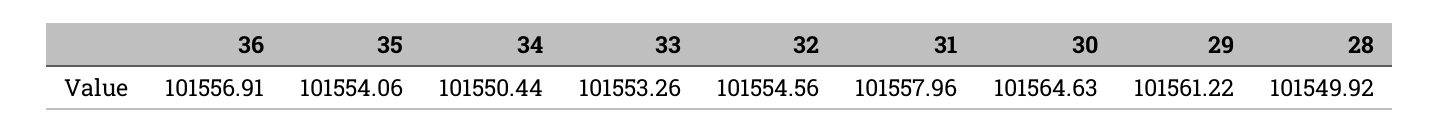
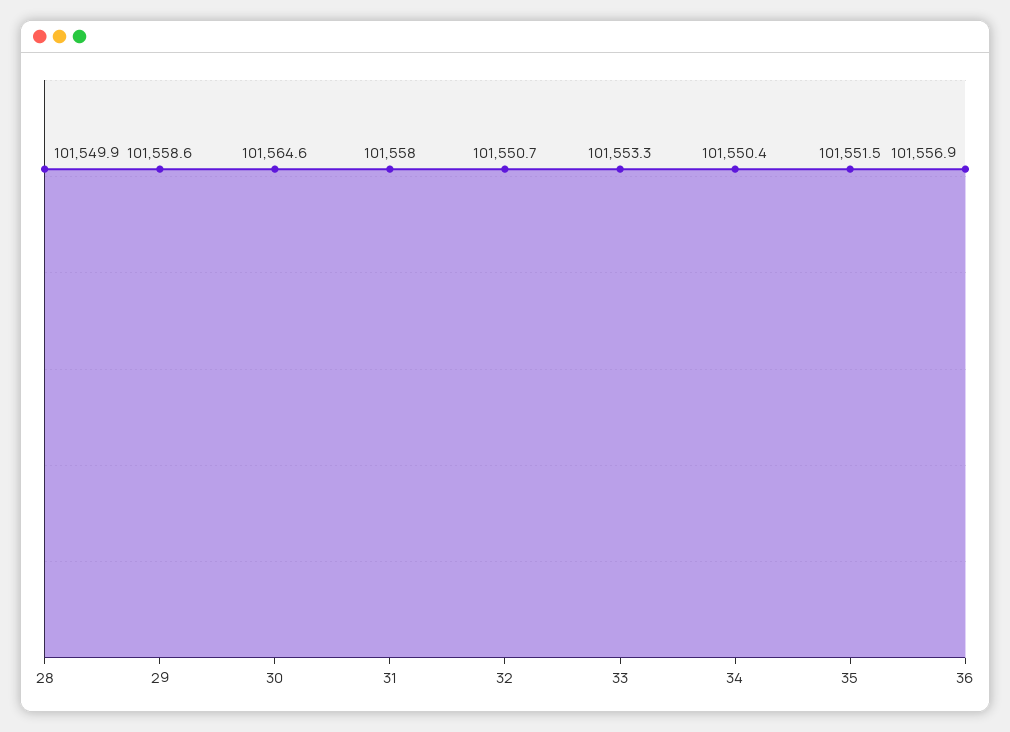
35: 101554.06 -> 101551.5
32: 101554.56 -> 101550.7
29: 101561.22 -> 101558.6

